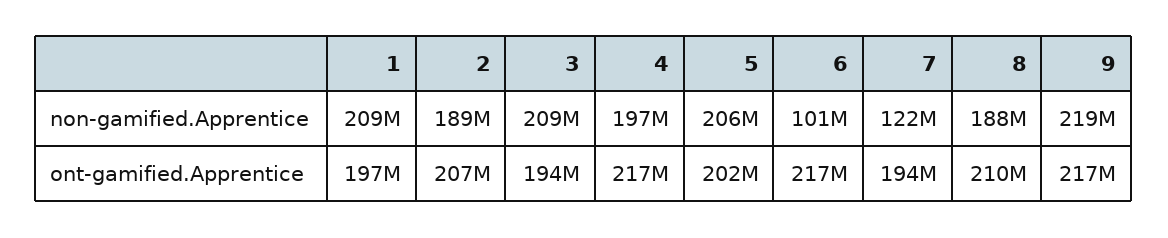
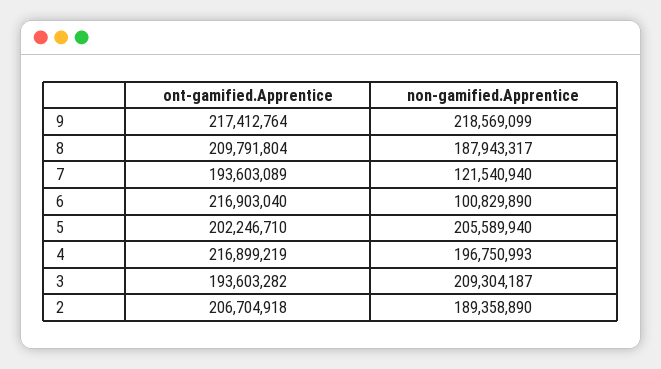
1, non-gamified.Apprentice: 209000000 -> none
1, ont-gamified.Apprentice: 197000000 -> none

